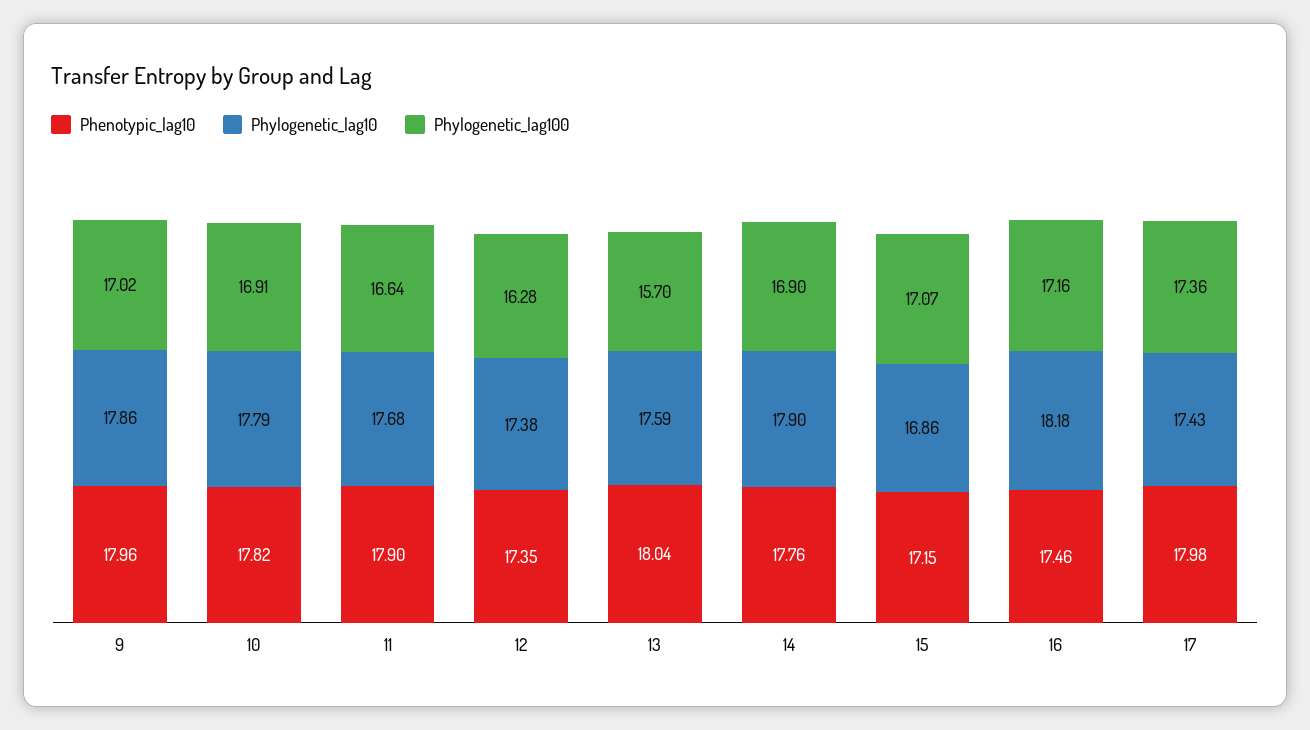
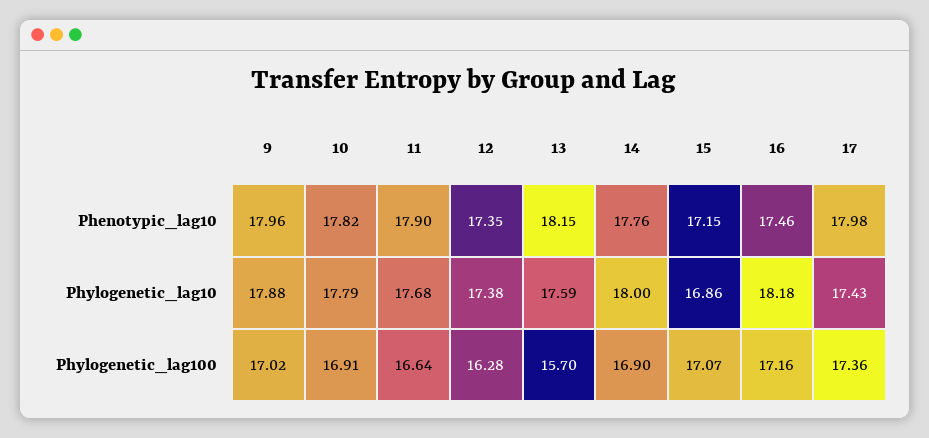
Phylogenetic_lag10, 9: 17.86 -> 17.88
Phenotypic_lag10, 13: 18.04 -> 18.15
Phylogenetic_lag10, 14: 17.9 -> 18

